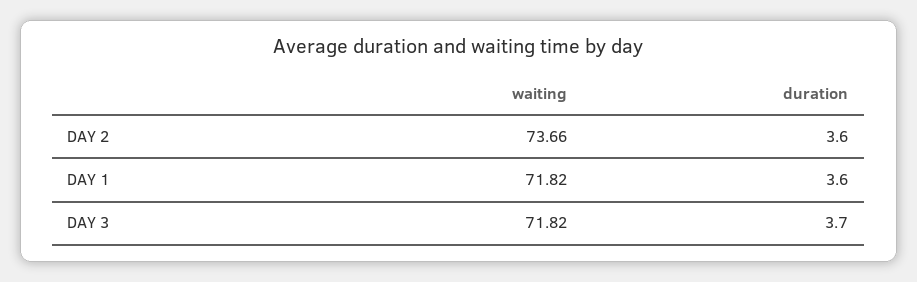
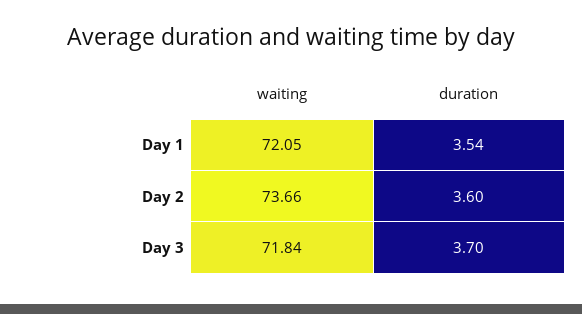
waiting, DAY 1: 71.82 -> 72.05
duration, DAY 1: 3.6 -> 3.54
waiting, DAY 3: 71.82 -> 71.84

